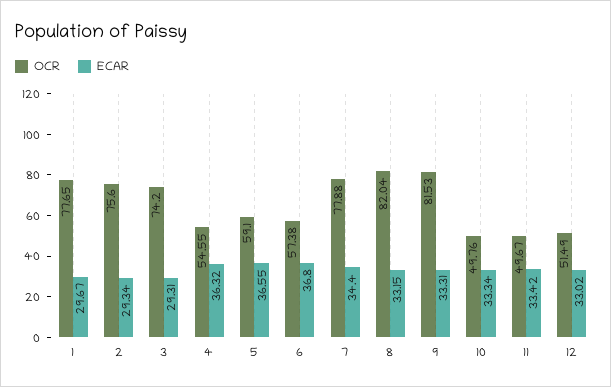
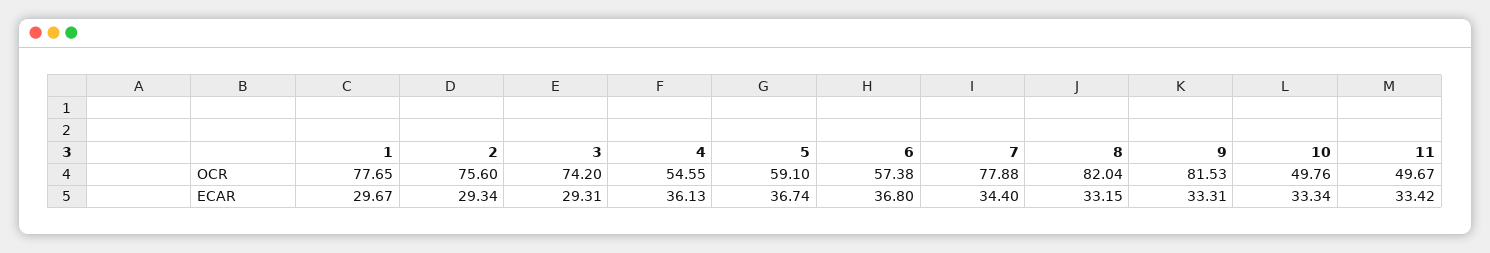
ECAR, 4: 36.32 -> 36.13
ECAR, 5: 36.55 -> 36.74
OCR, 12: 51.49 -> none
ECAR, 12: 33.02 -> none

